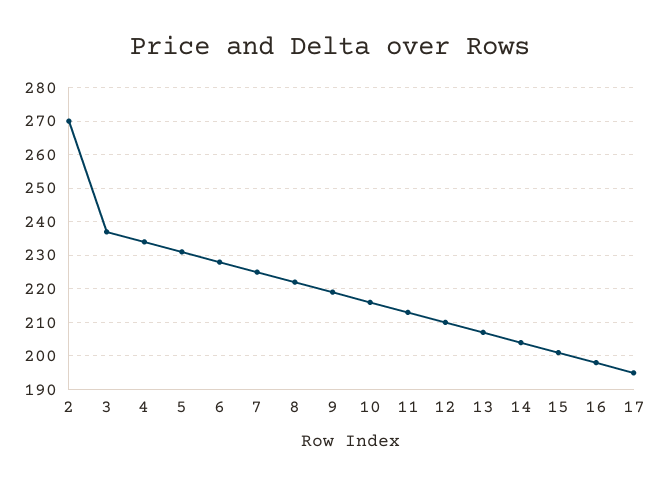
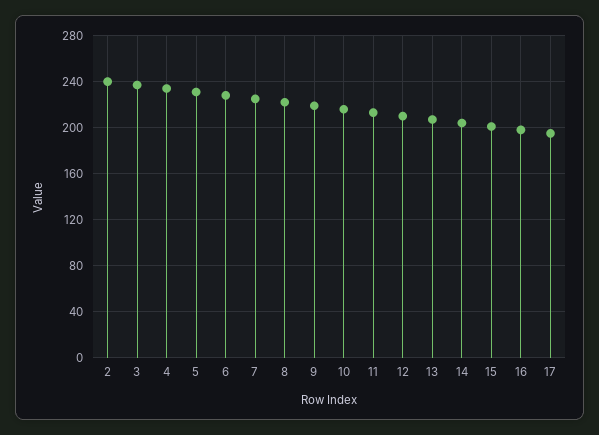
2: 270 -> 240

